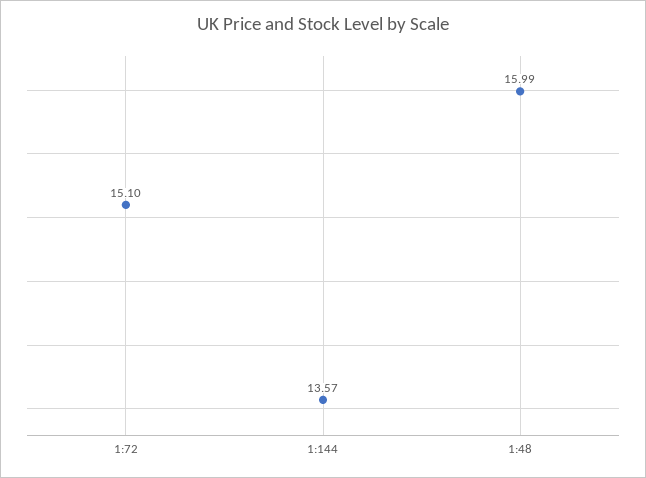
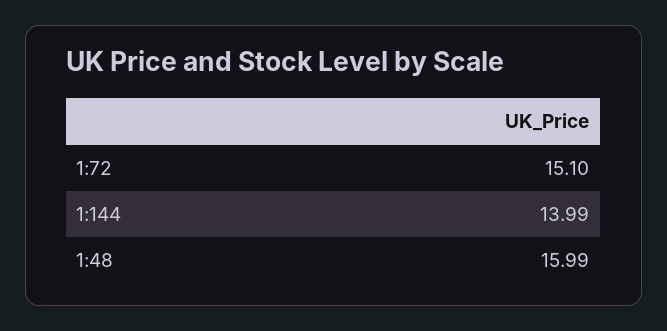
1:144: 13.57 -> 13.99

